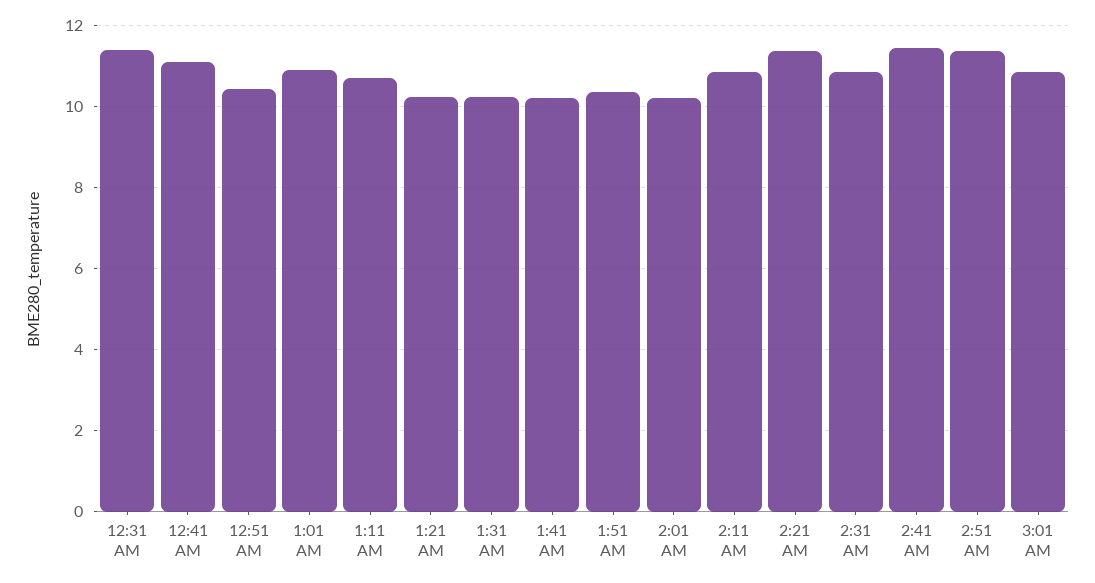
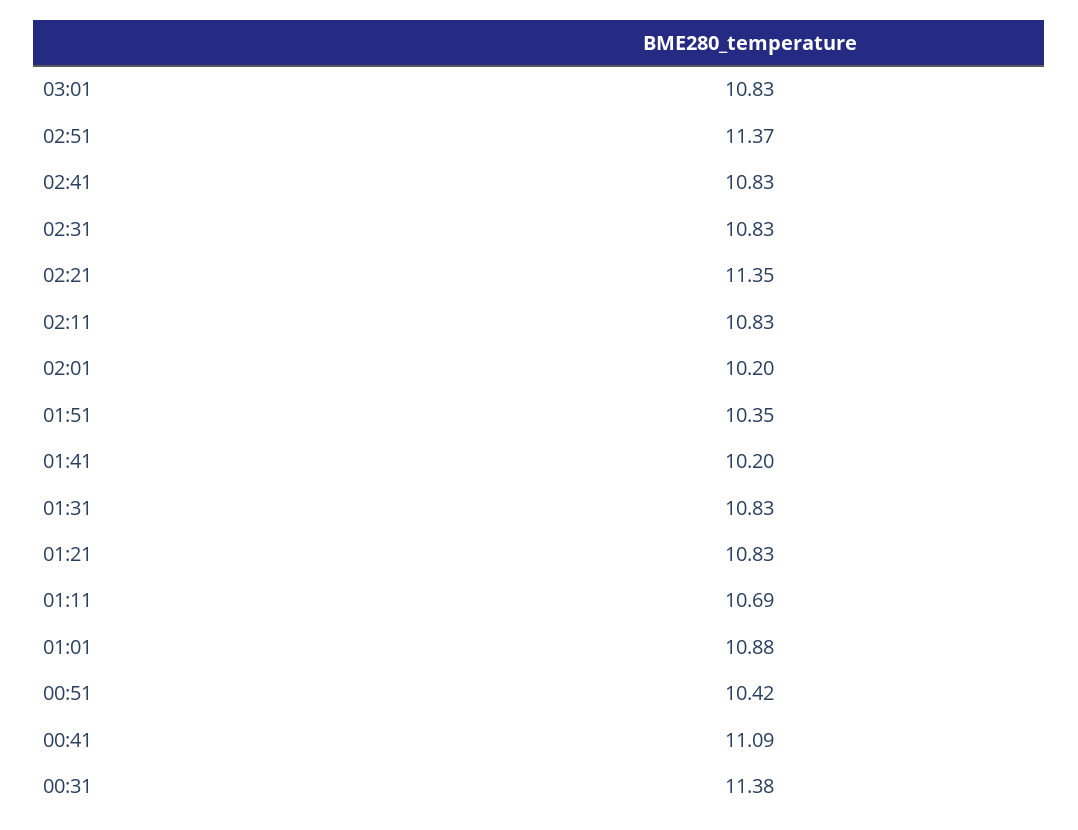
1:21 AM: 10.2 -> 10.83
1:31 AM: 10.2 -> 10.83
2:41 AM: 11.4 -> 10.83

